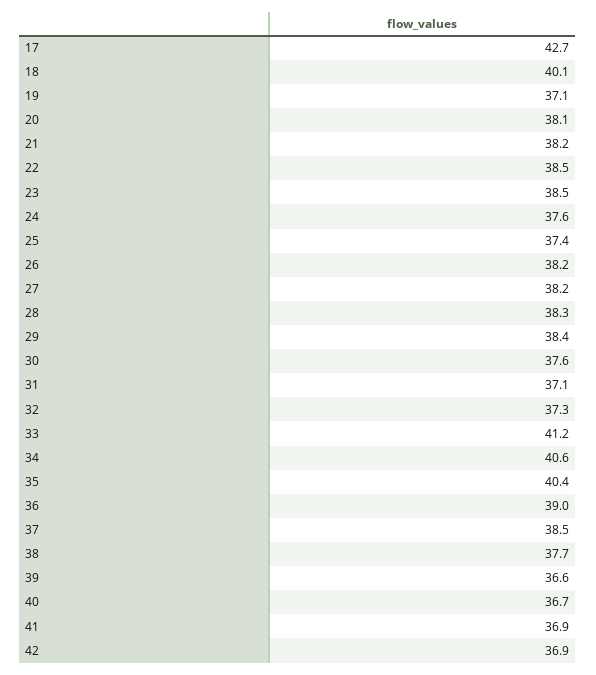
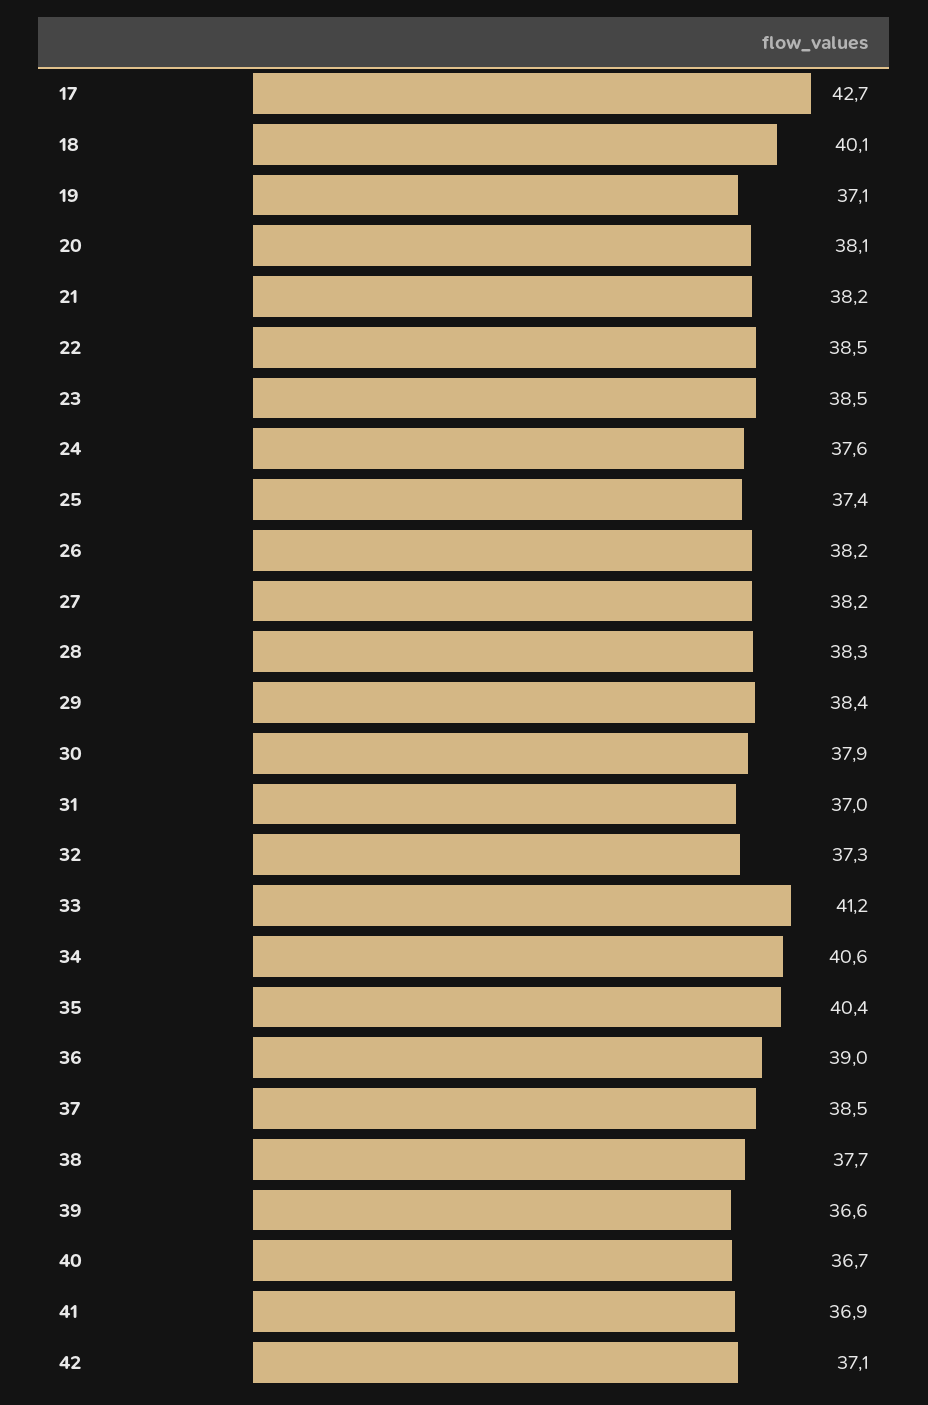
30: 37.6 -> 37.9
31: 37.1 -> 37
42: 36.9 -> 37.1

